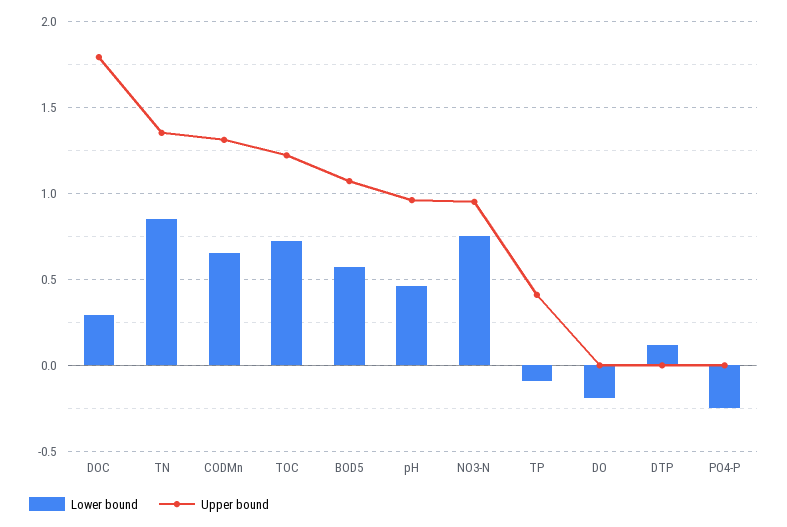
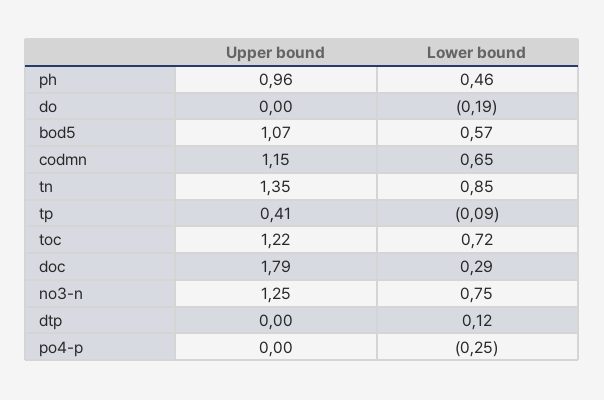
Upper bound, CODMn: 1.3 -> 1.15
Upper bound, NO3-N: 0.95 -> 1.25

